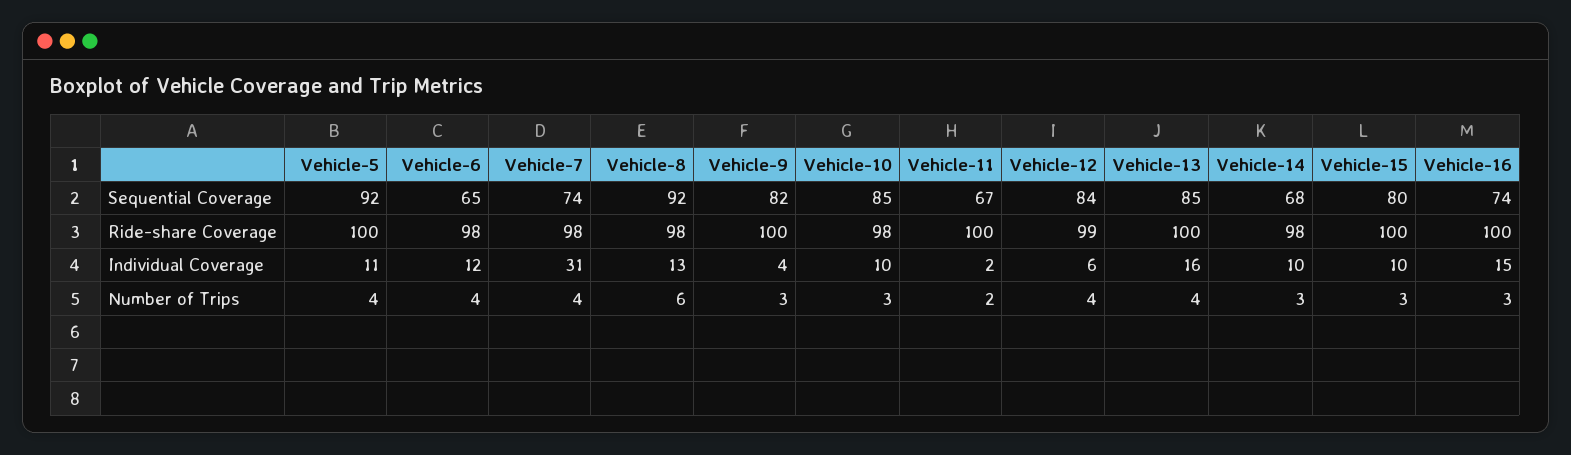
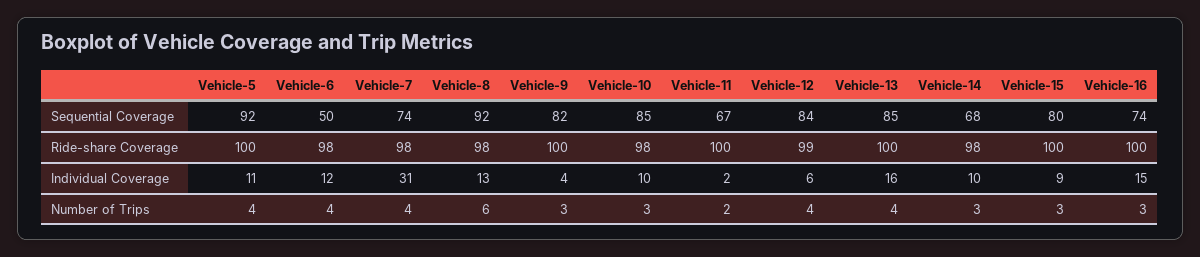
Vehicle-6, Sequential Coverage: 65 -> 50
Vehicle-15, Individual Coverage: 10 -> 9

